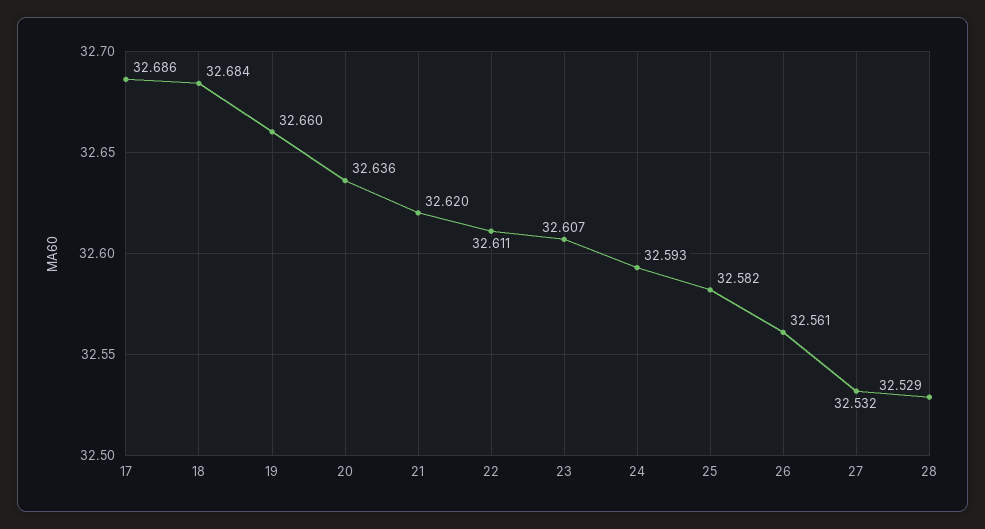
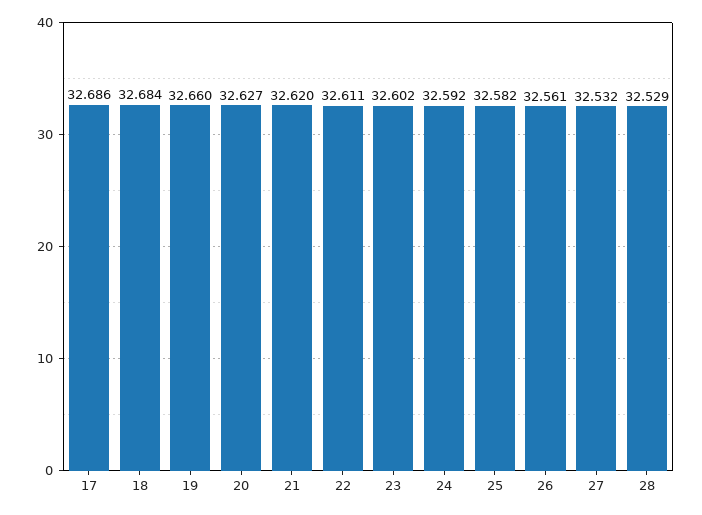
20: 32.636 -> 32.627
23: 32.607 -> 32.602
24: 32.593 -> 32.592

